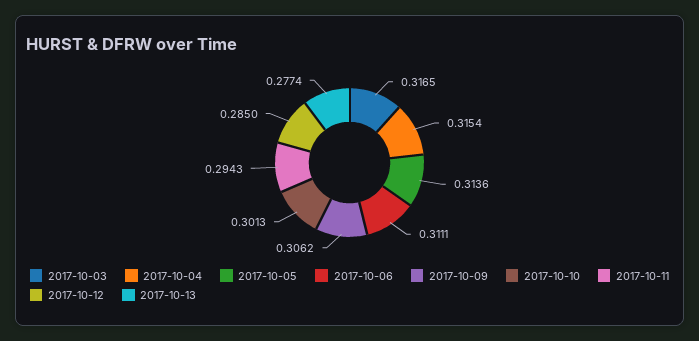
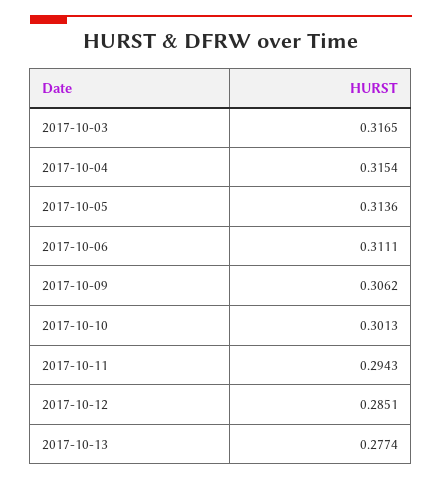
2017-10-12: 0.285 -> 0.2851

